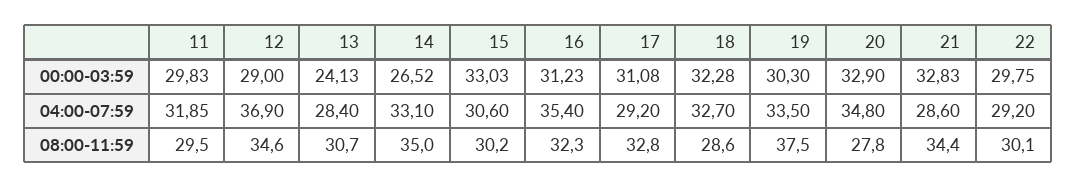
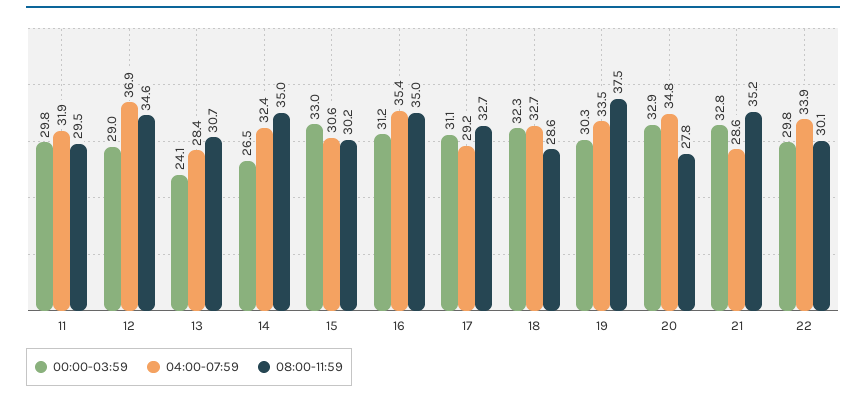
04:00-07:59, 14: 33.1 -> 32.4
04:00-07:59, 22: 29.2 -> 33.9
08:00-11:59, 16: 32.3 -> 35
08:00-11:59, 17: 32.8 -> 32.7
08:00-11:59, 21: 34.4 -> 35.2

